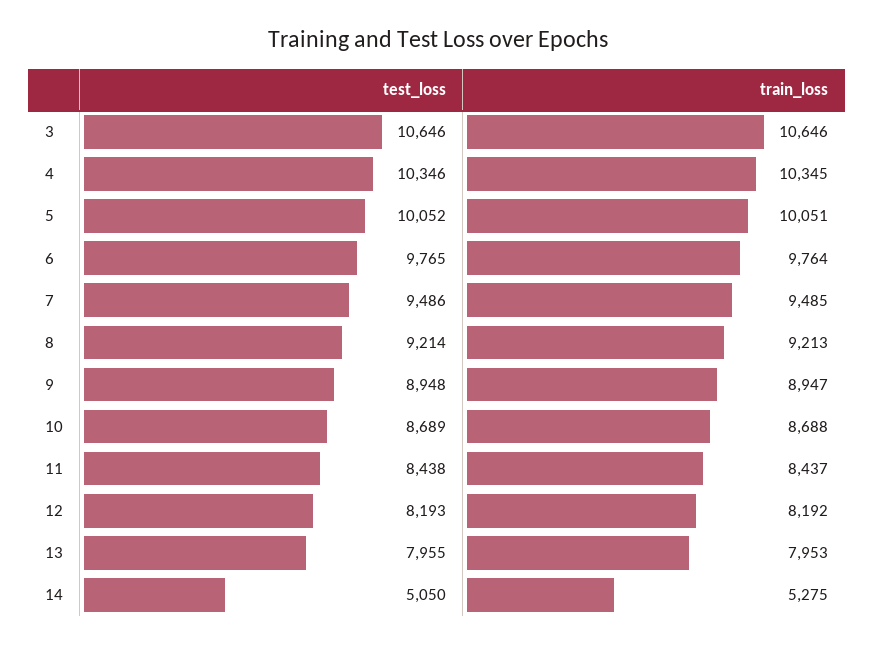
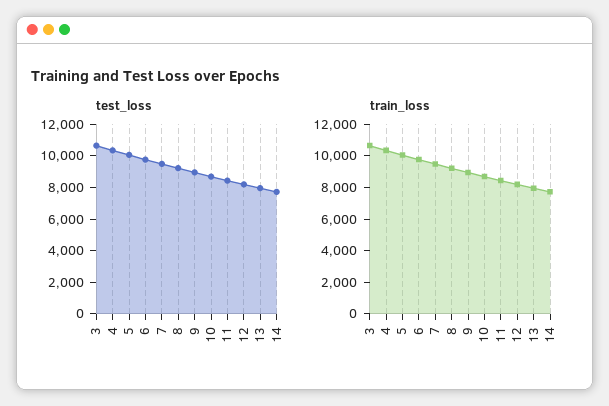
test_loss, 14: 5050 -> 8000
train_loss, 14: 5275 -> 8000

